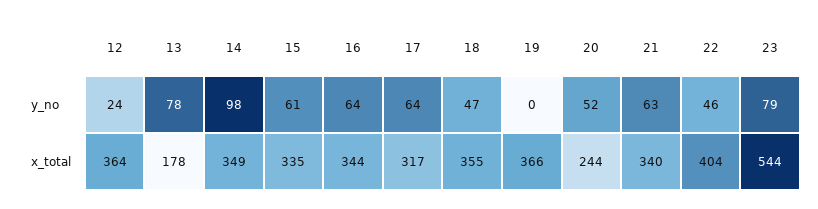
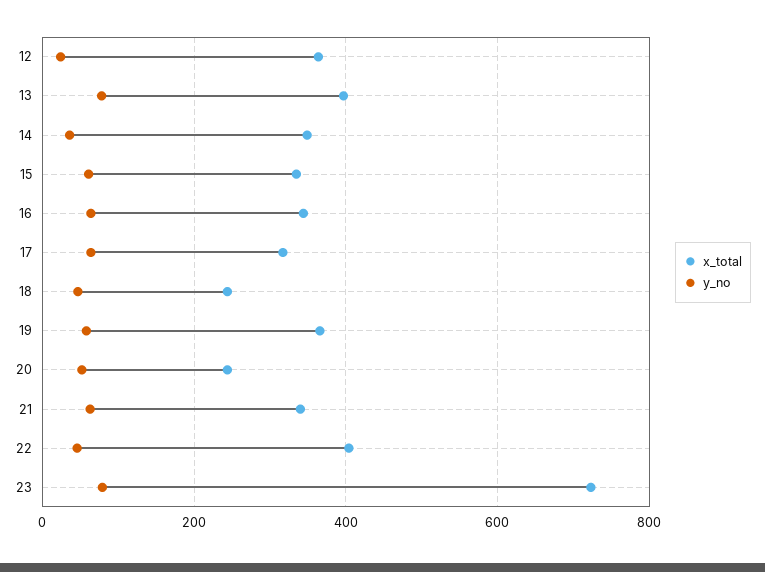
y_no, 14: 98 -> 40
y_no, 19: 0 -> 60
x_total, 13: 178 -> 400
x_total, 18: 355 -> 240
x_total, 23: 544 -> 720

